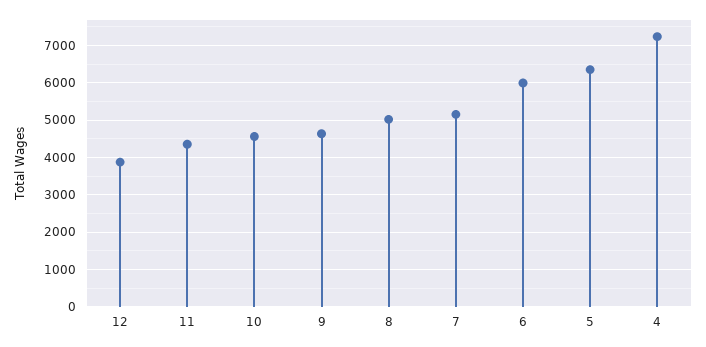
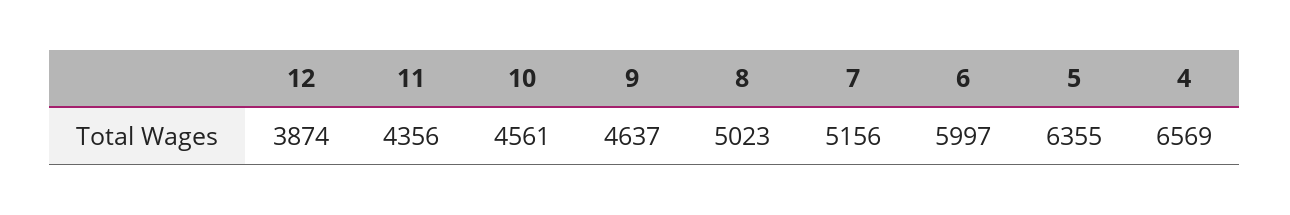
4: 7200 -> 6569

